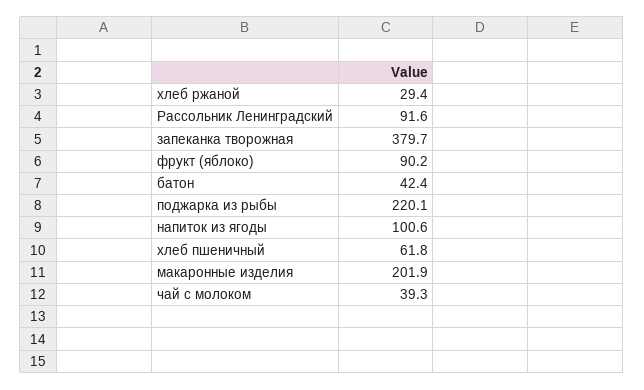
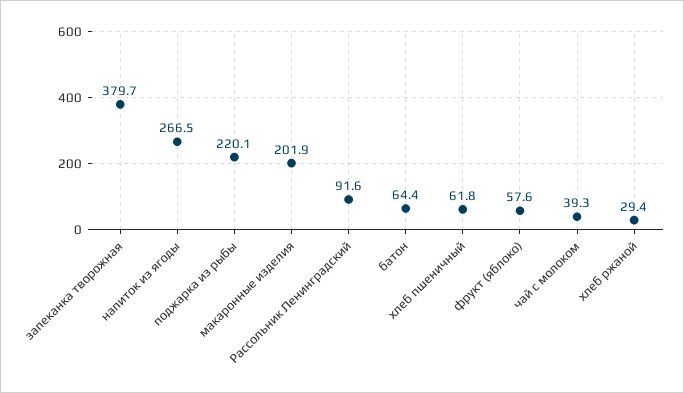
фрукт (яблоко): 90.2 -> 57.6
батон: 42.4 -> 64.4
напиток из ягоды: 100.6 -> 266.5

